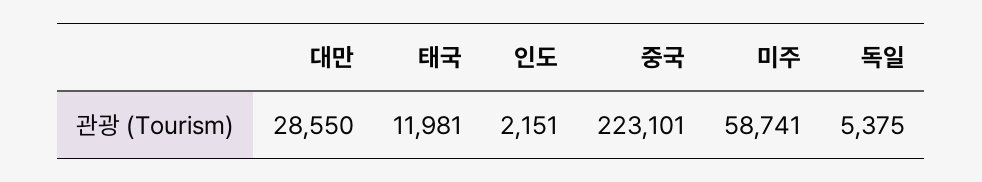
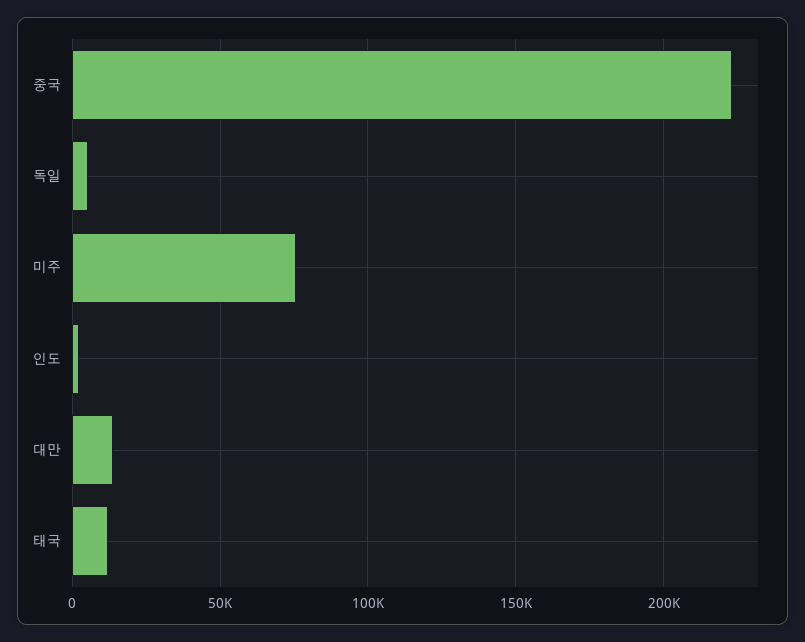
대만: 28550 -> 15000
미주: 58741 -> 75000

